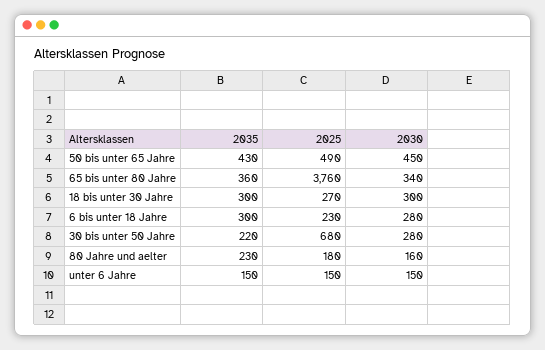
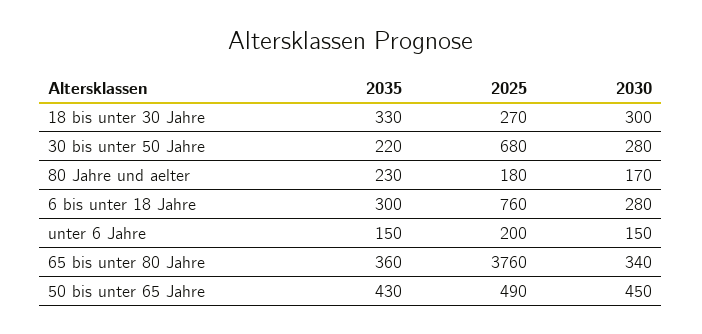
2035, 18 bis unter 30 Jahre: 300 -> 330
2025, 6 bis unter 18 Jahre: 230 -> 760
2030, 80 Jahre und aelter: 160 -> 170
2025, unter 6 Jahre: 150 -> 200

